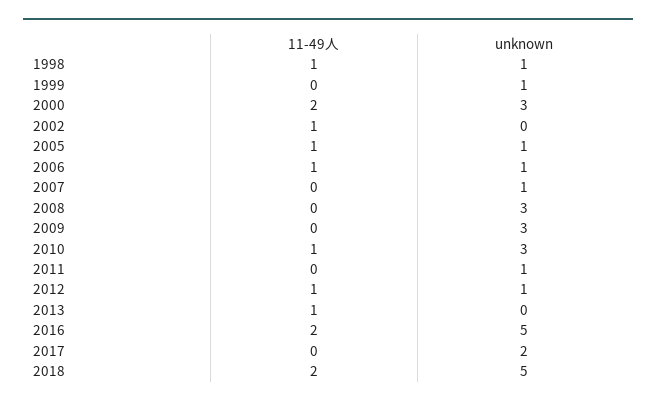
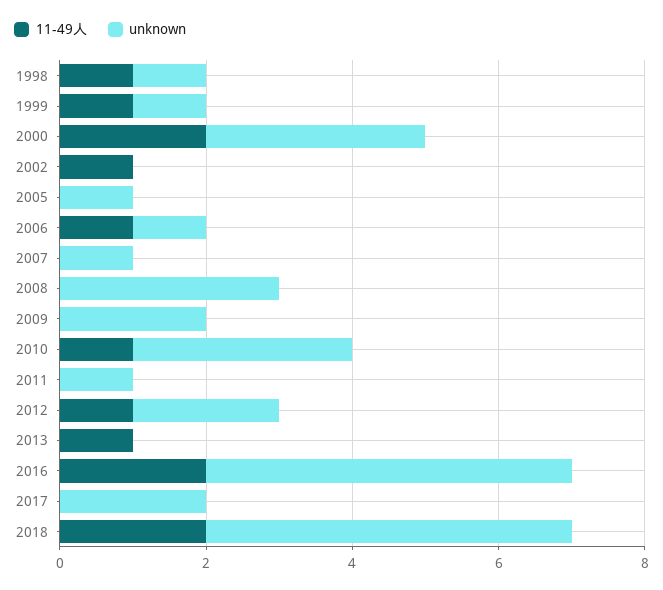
11-49人, 1999: 0 -> 1
11-49人, 2005: 1 -> 0
unknown, 2009: 3 -> 2
unknown, 2012: 1 -> 2

